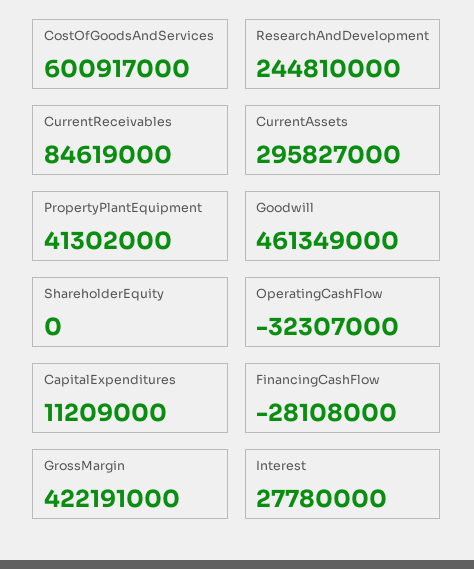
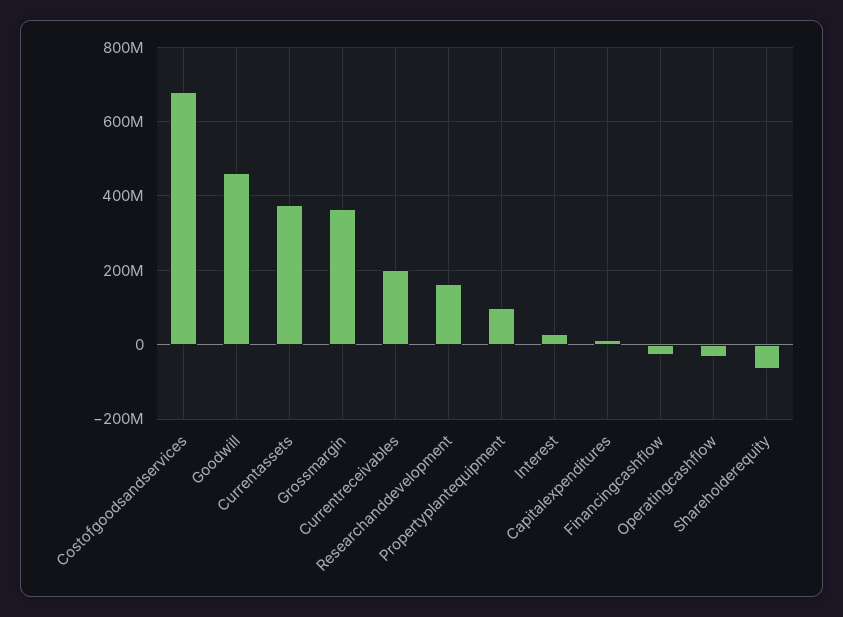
CostOfGoodsAndServices: 600917000 -> 680000000
ResearchAndDevelopment: 244810000 -> 160000000
CurrentReceivables: 84619000 -> 200000000
CurrentAssets: 295827000 -> 380000000
PropertyPlantEquipment: 41302000 -> 100000000
ShareholderEquity: 0 -> -60000000
GrossMargin: 422191000 -> 360000000

